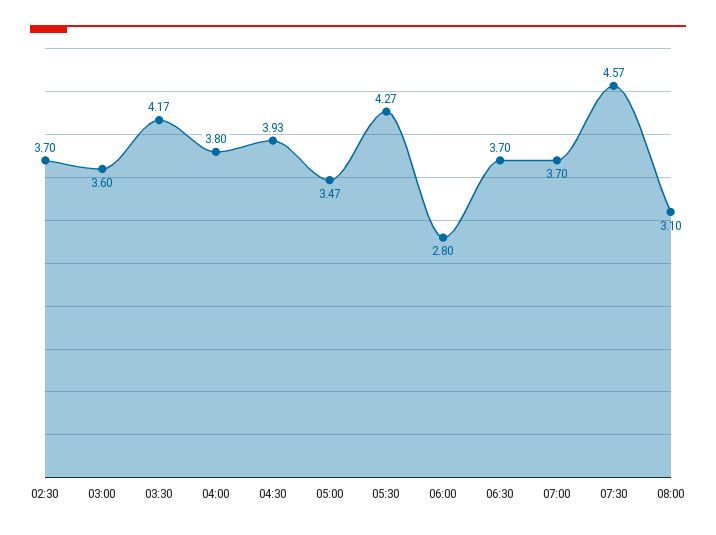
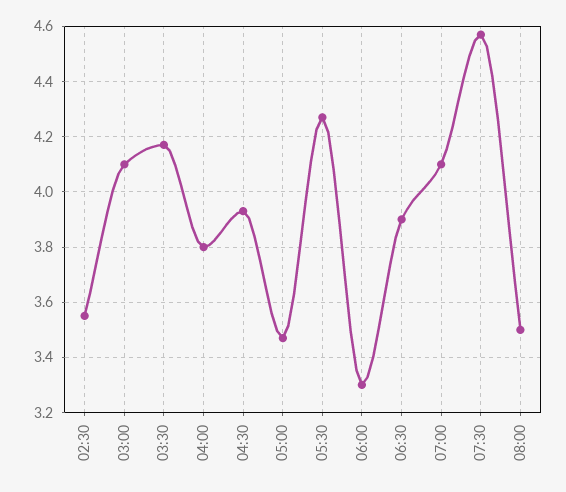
02:30: 3.7 -> 3.55
03:00: 3.6 -> 4.1
06:00: 2.8 -> 3.3
06:30: 3.7 -> 3.9
07:00: 3.7 -> 4.1
08:00: 3.1 -> 3.5

